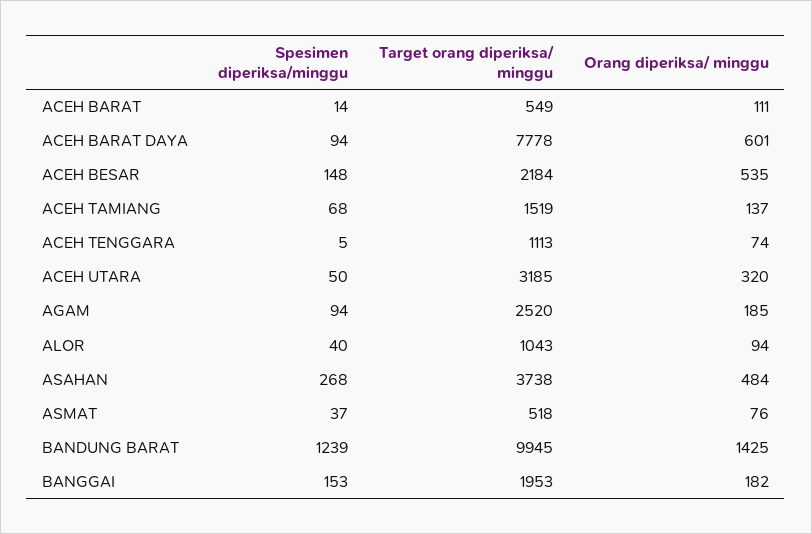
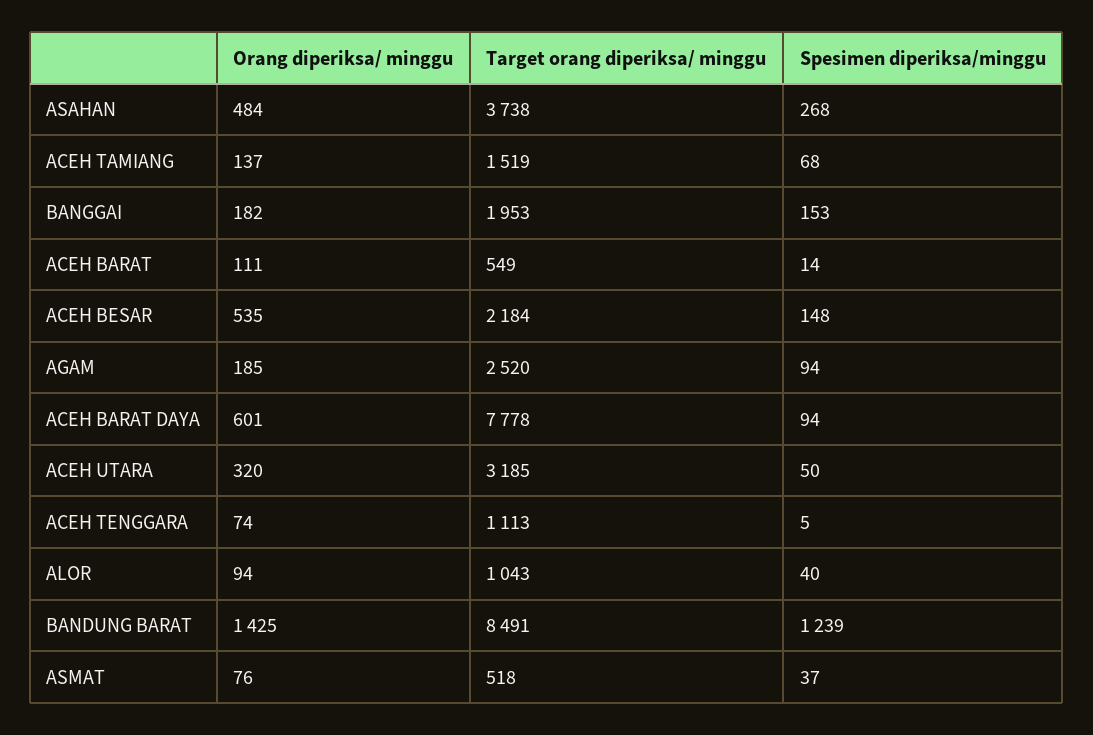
Target orang diperiksa/ minggu, BANDUNG BARAT: 9945 -> 8491

